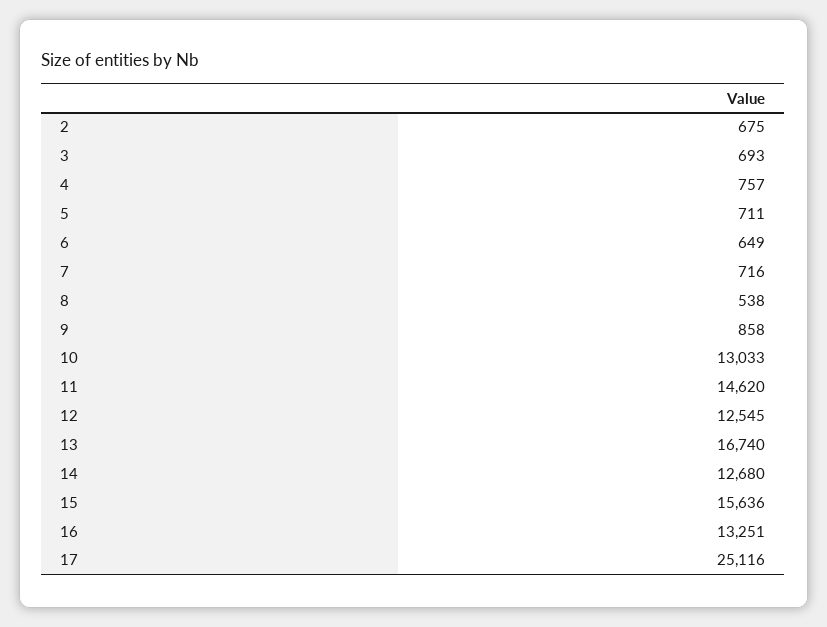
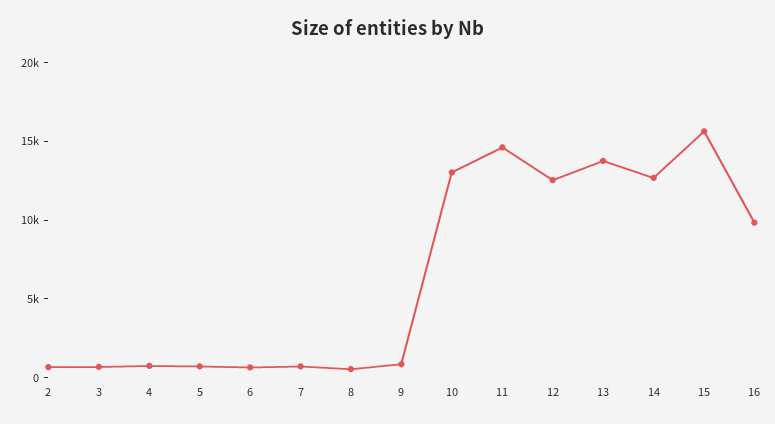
13: 16740 -> 14000
16: 13251 -> 10000
17: 25116 -> none

